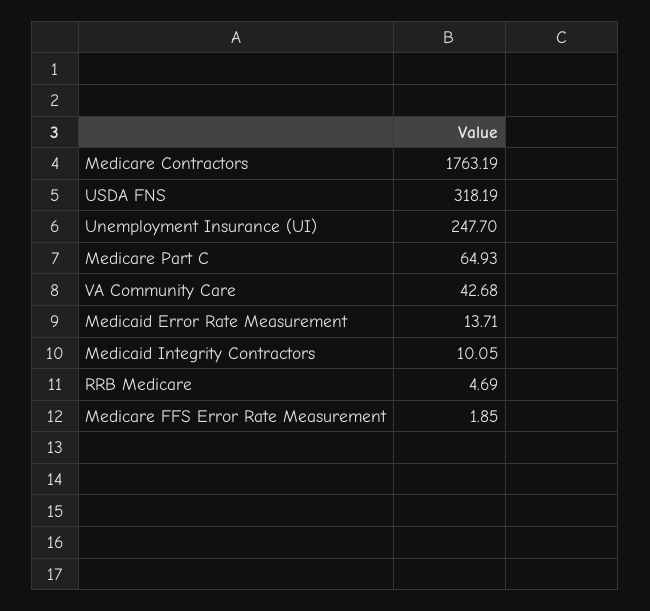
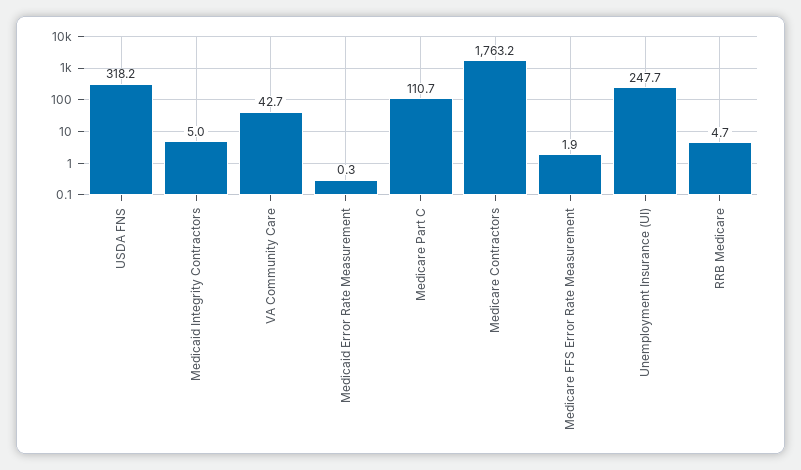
Medicare Part C: 64.93 -> 110.7
Medicaid Error Rate Measurement: 13.71 -> 0.3
Medicaid Integrity Contractors: 10.05 -> 5

